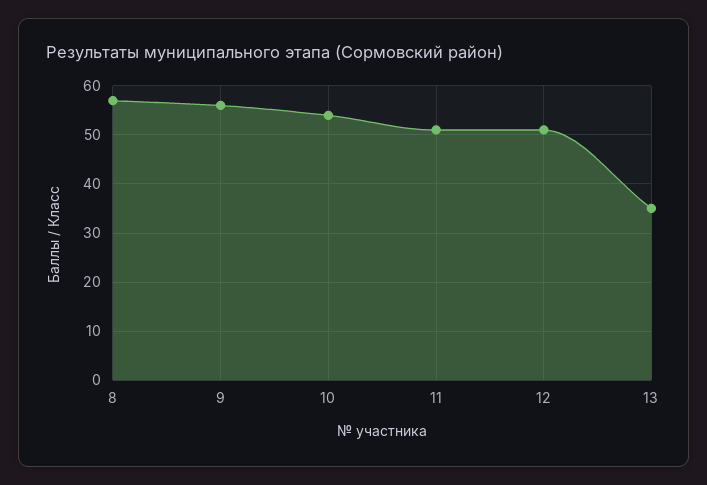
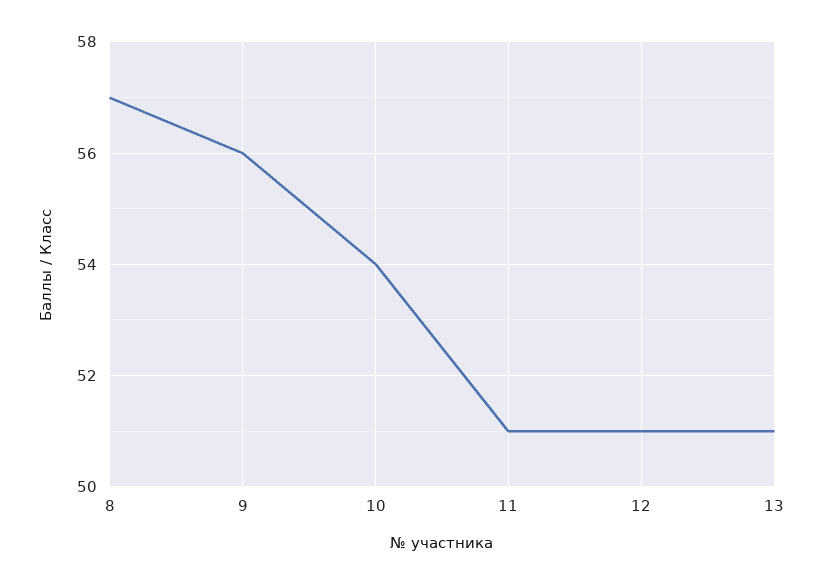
13: 35 -> 51

